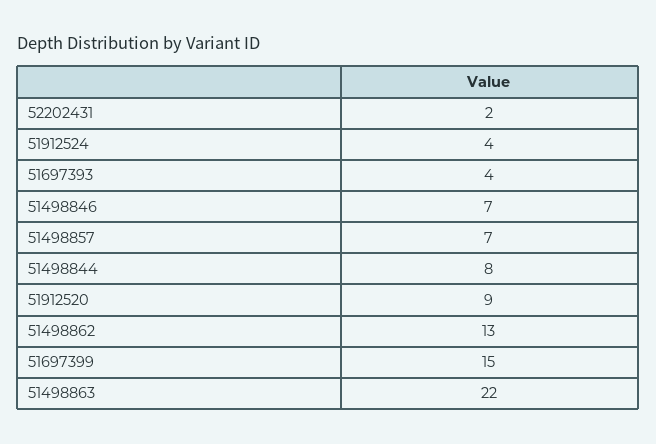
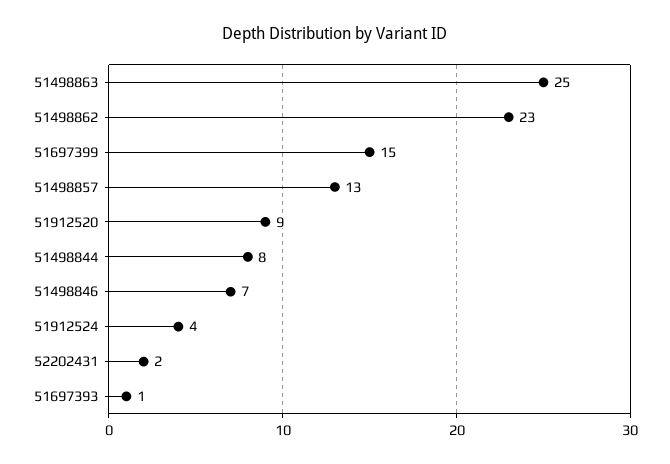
51697393: 4 -> 1
51498857: 7 -> 13
51498862: 13 -> 23
51498863: 22 -> 25

